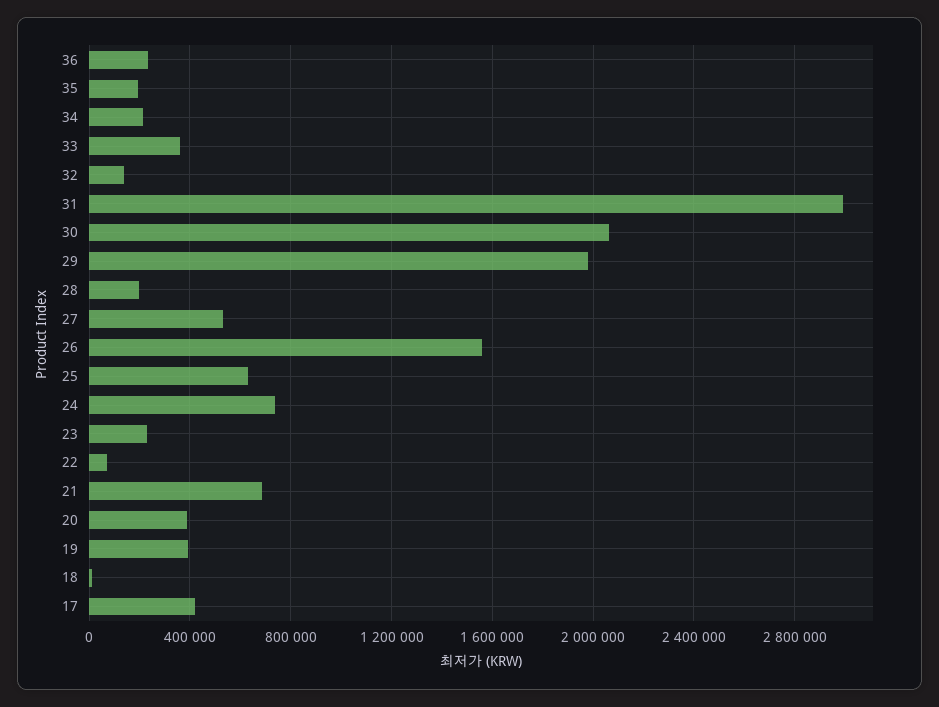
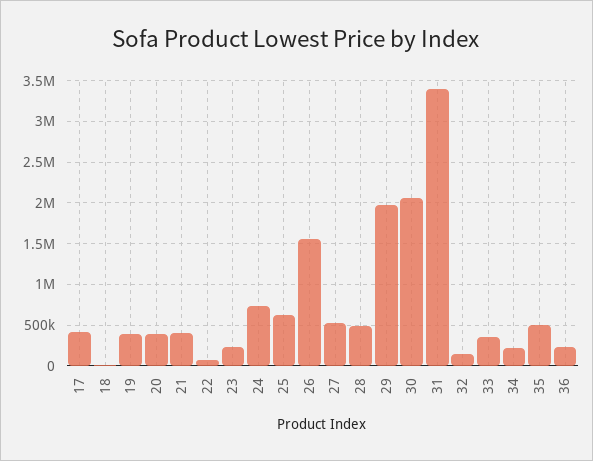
35: 200000 -> 500000
31: 3000000 -> 3400000
28: 200000 -> 500000
21: 700000 -> 400000

